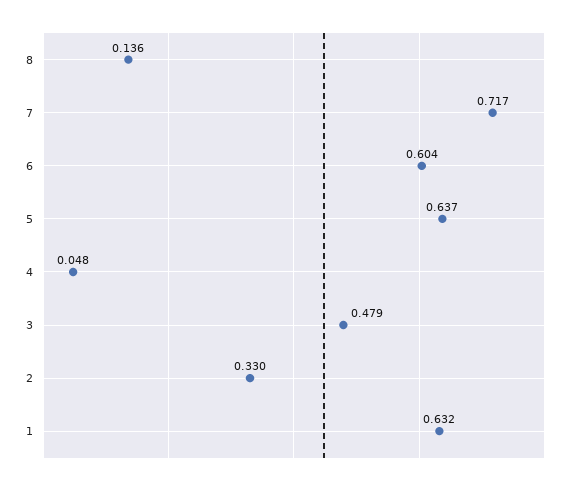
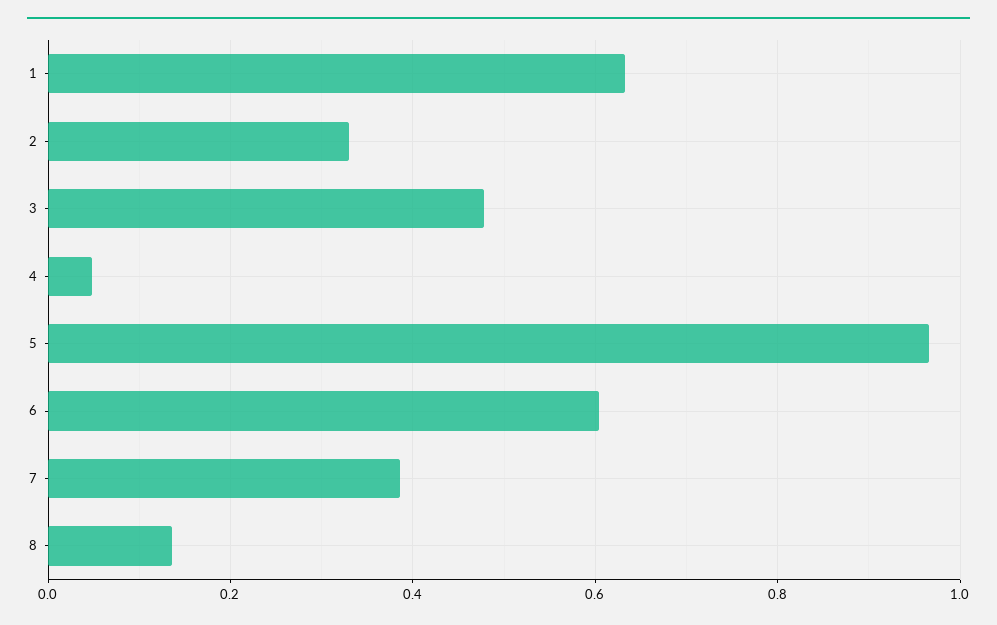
7: 0.717 -> 0.38
5: 0.637 -> 0.96

